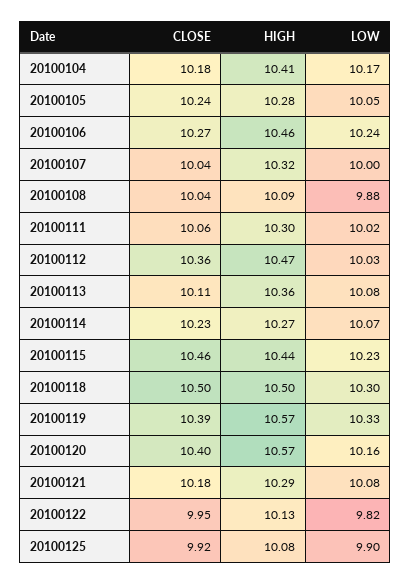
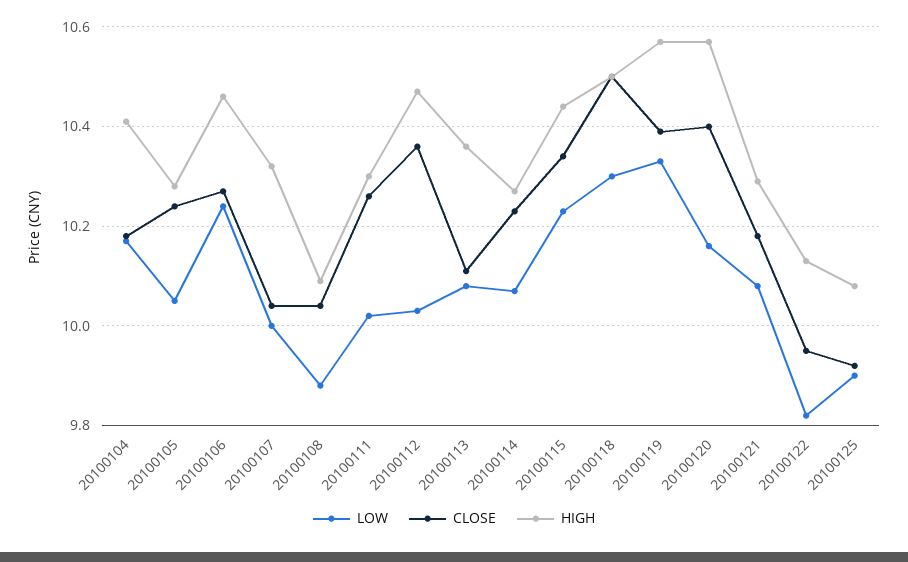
CLOSE, 20100111: 10.06 -> 10.25
CLOSE, 20100115: 10.46 -> 10.35

